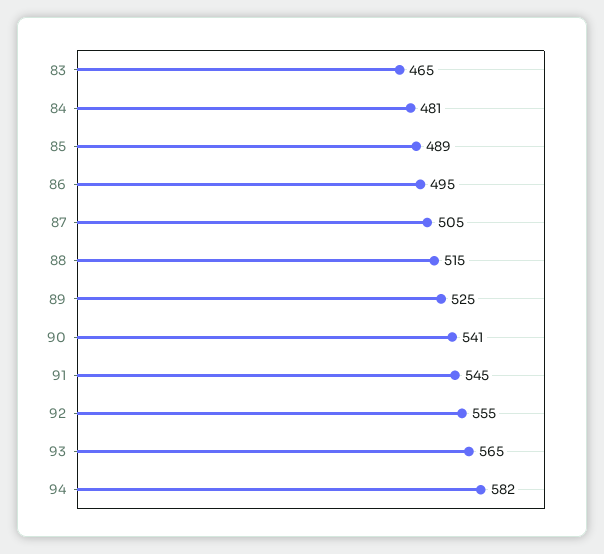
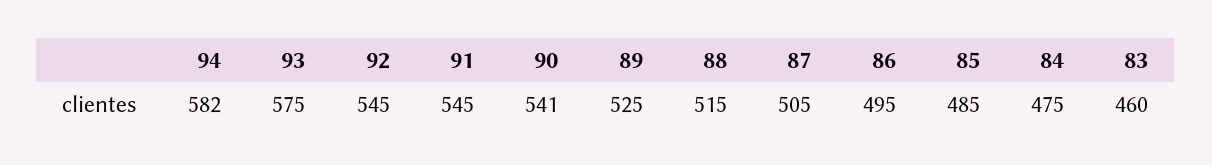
83: 465 -> 460
84: 481 -> 475
85: 489 -> 485
92: 555 -> 545
93: 565 -> 575

